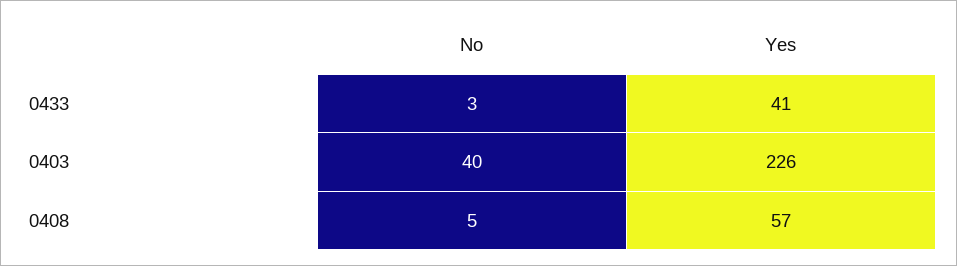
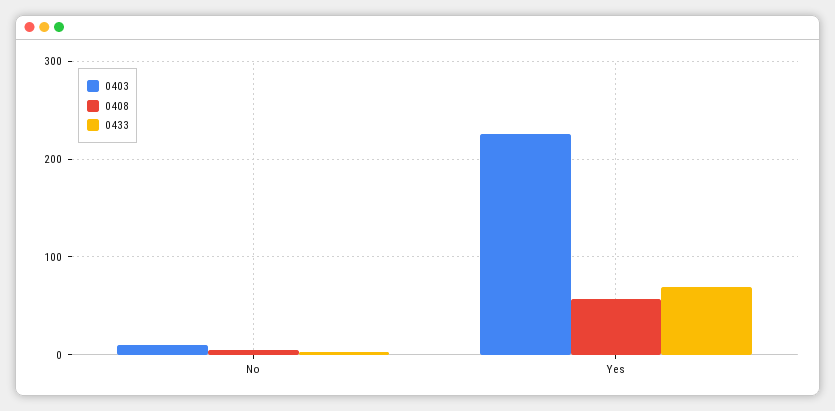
0433, Yes: 41 -> 70
0403, No: 40 -> 10

